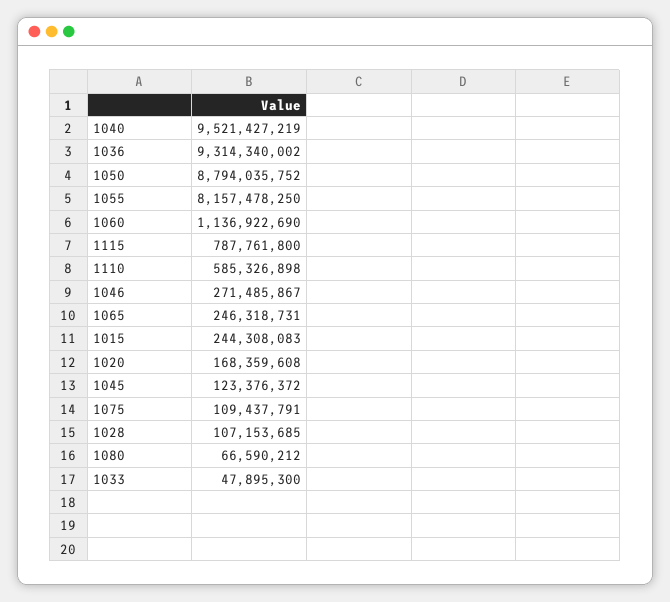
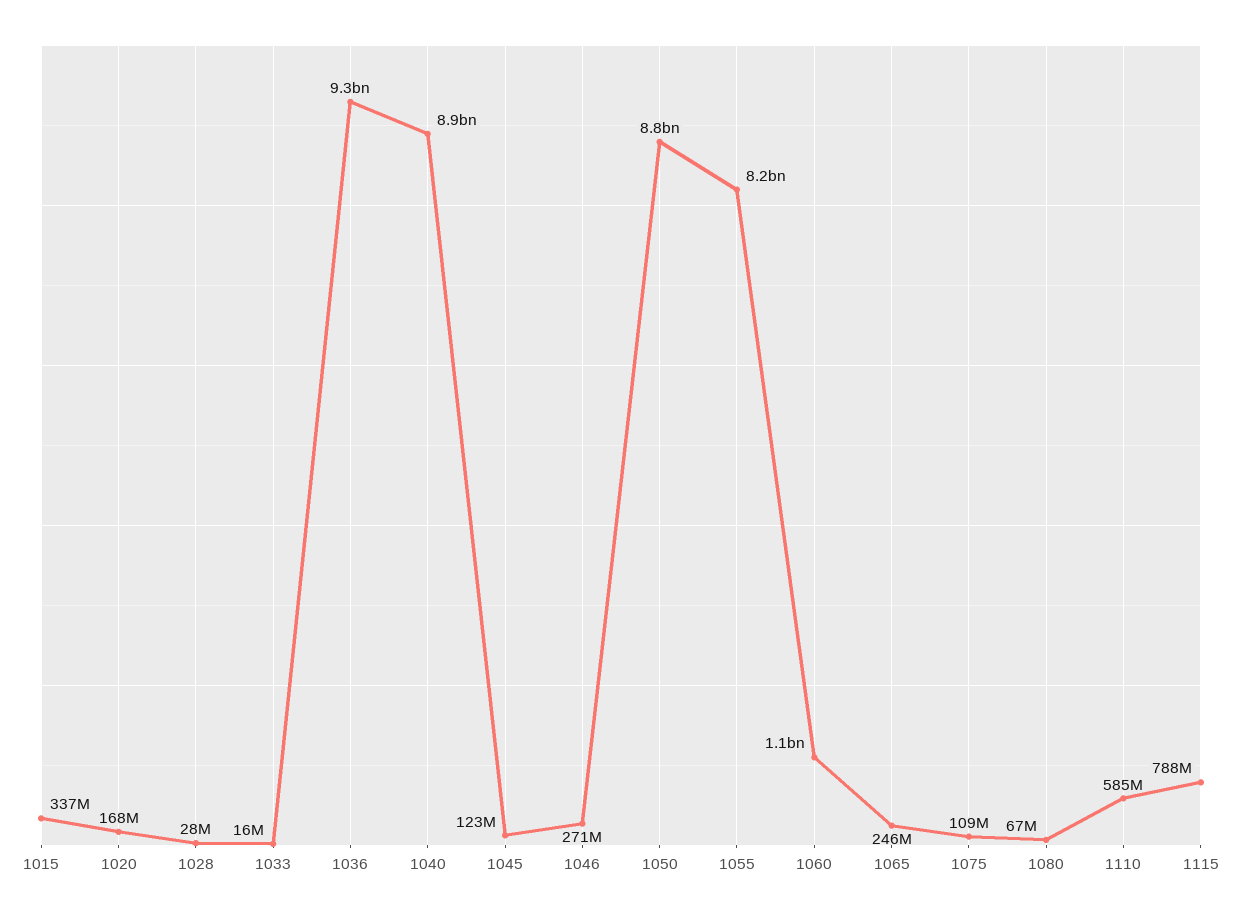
1040: 9521427219 -> 8900000000
1015: 244308083 -> 337000000
1028: 107153685 -> 28000000
1033: 47895300 -> 16000000

